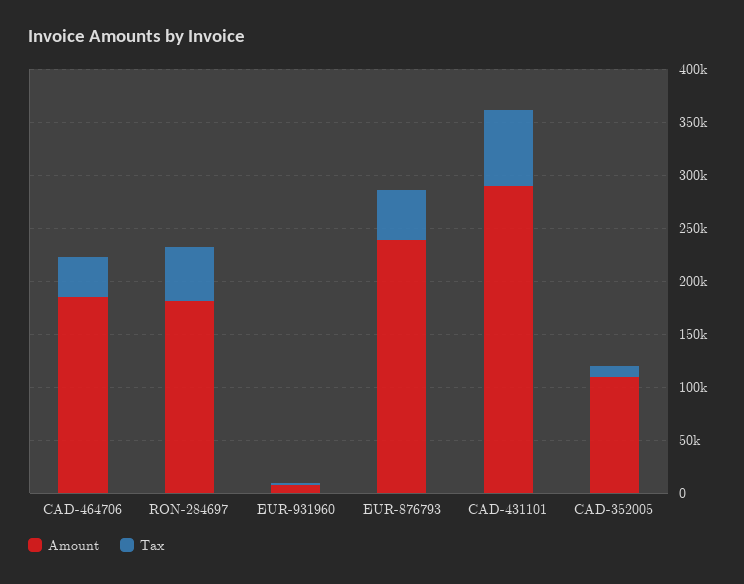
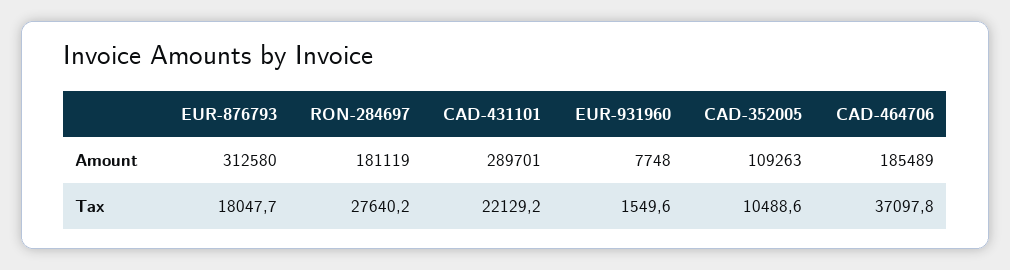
Tax, RON-284697: 50000 -> 27640.2
Amount, EUR-876793: 240000 -> 312580
Tax, EUR-876793: 50000 -> 18047.7
Tax, CAD-431101: 70000 -> 22129.2

